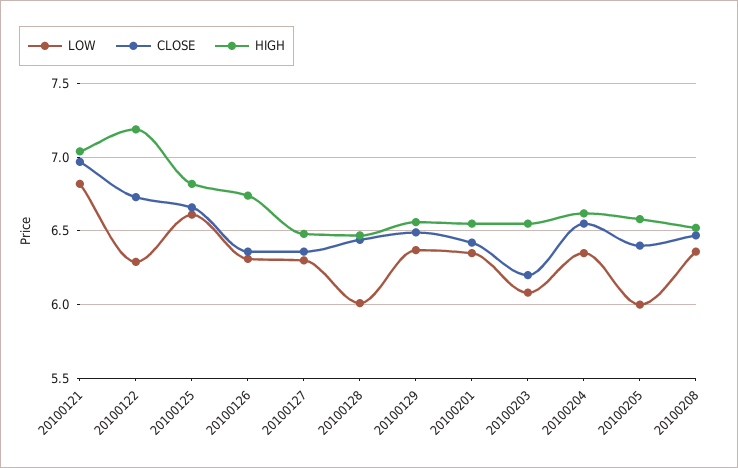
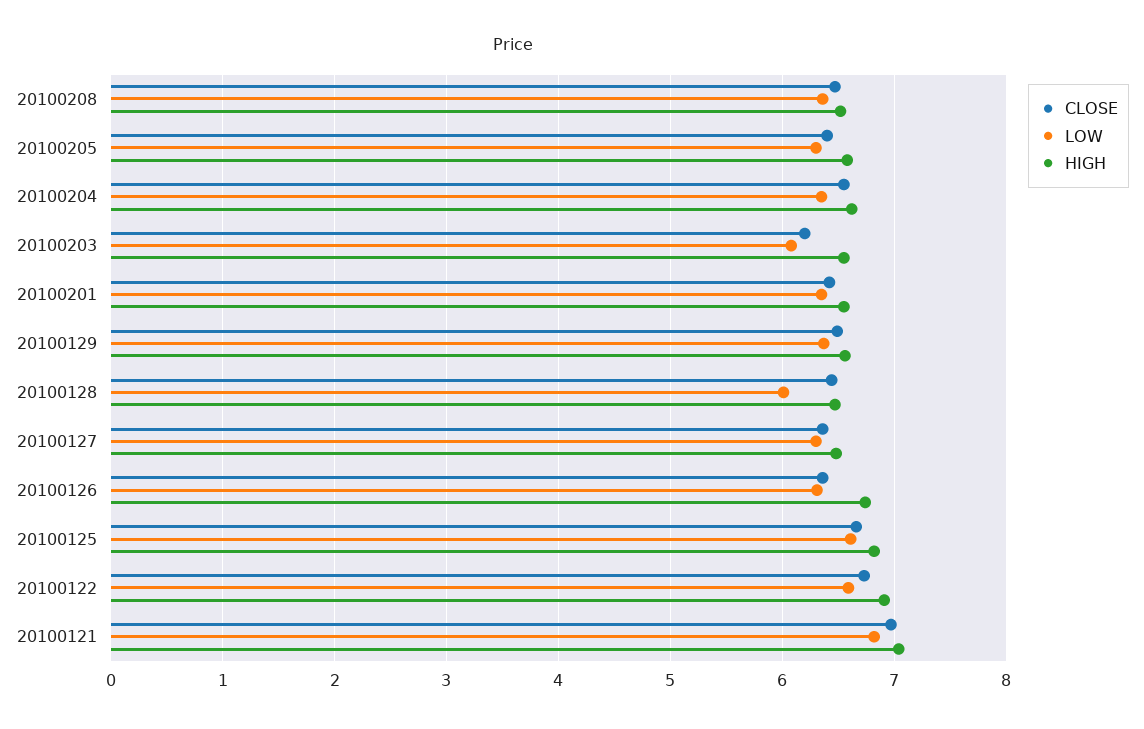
LOW, 20100122: 6.3 -> 6.6
HIGH, 20100122: 7.2 -> 6.9
LOW, 20100205: 6 -> 6.3

